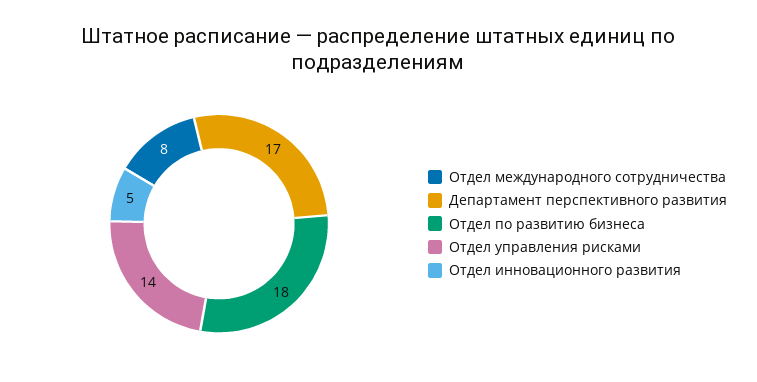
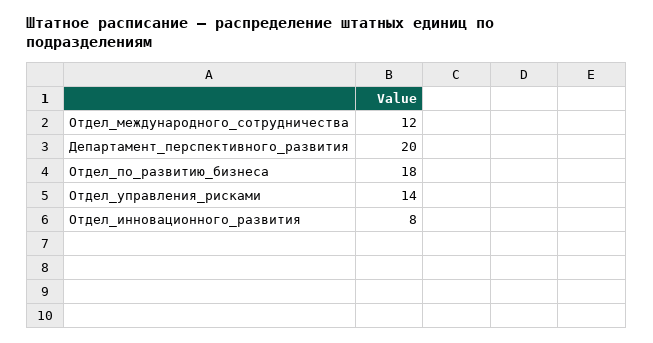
Отдел международного сотрудничества: 8 -> 12
Департамент перспективного развития: 17 -> 20
Отдел инновационного развития: 5 -> 8

